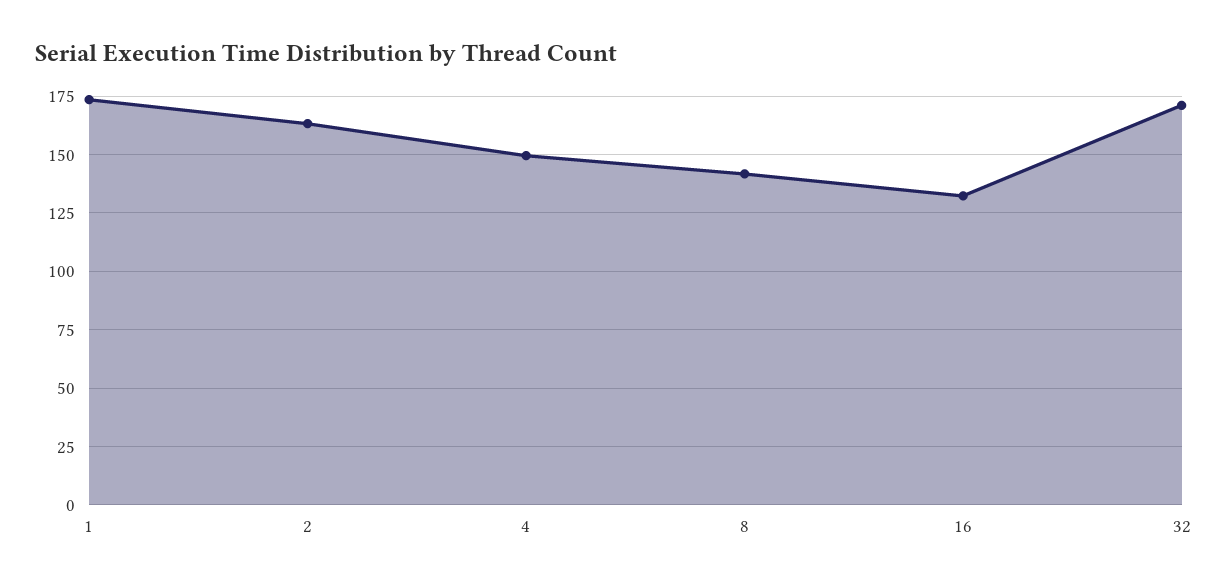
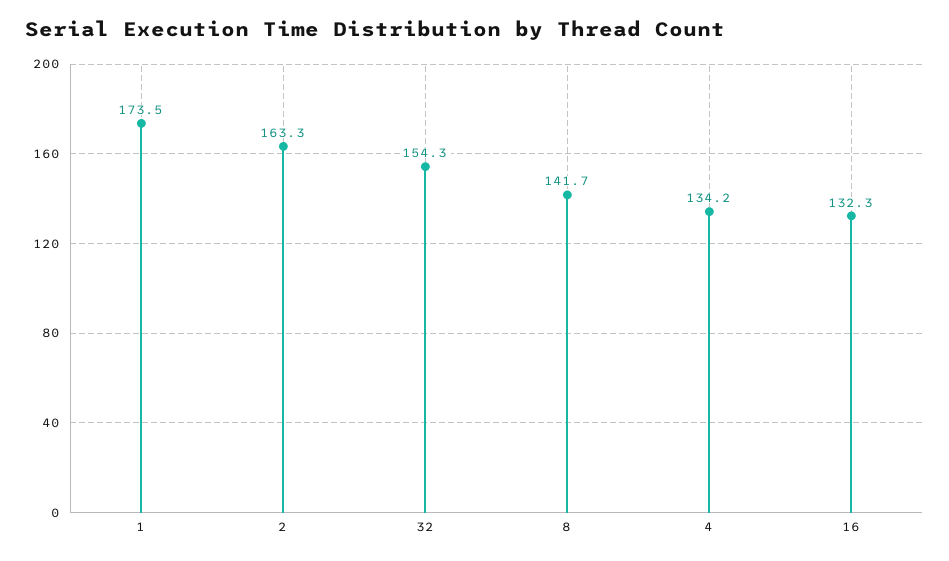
4: 150 -> 134.2
32: 170 -> 154.3

